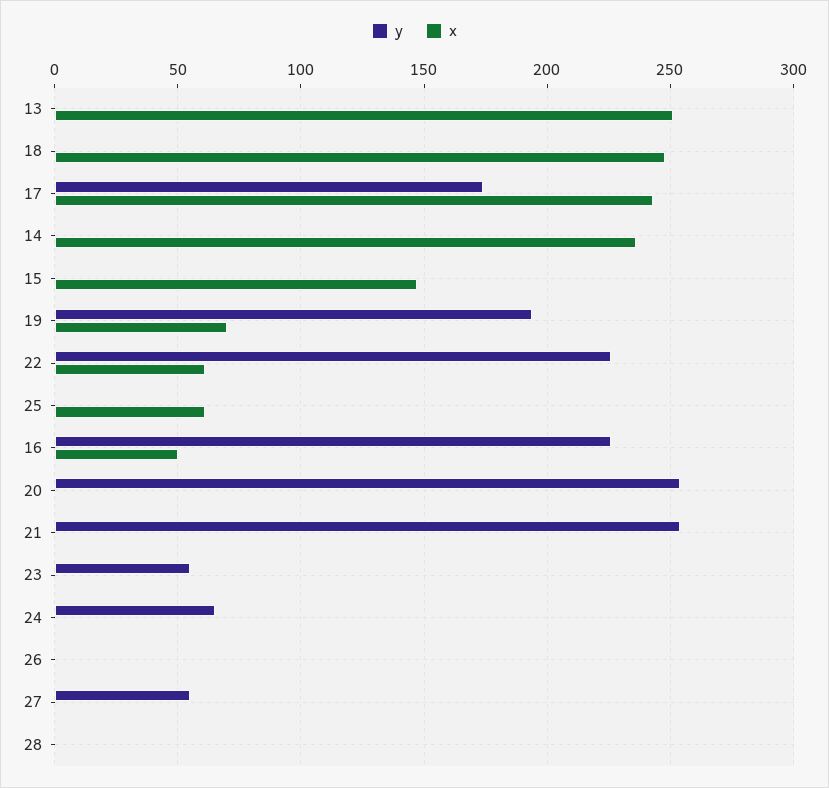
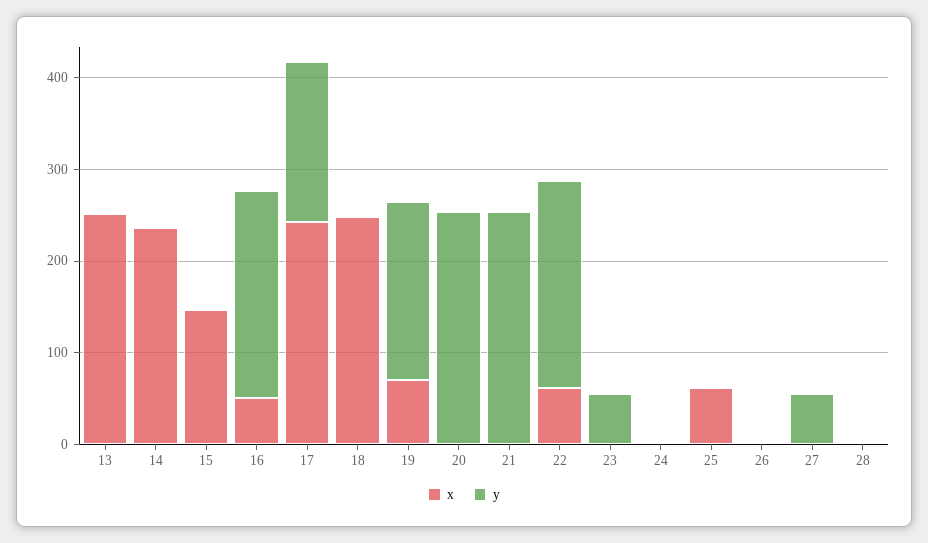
y, 24: 65 -> 0

